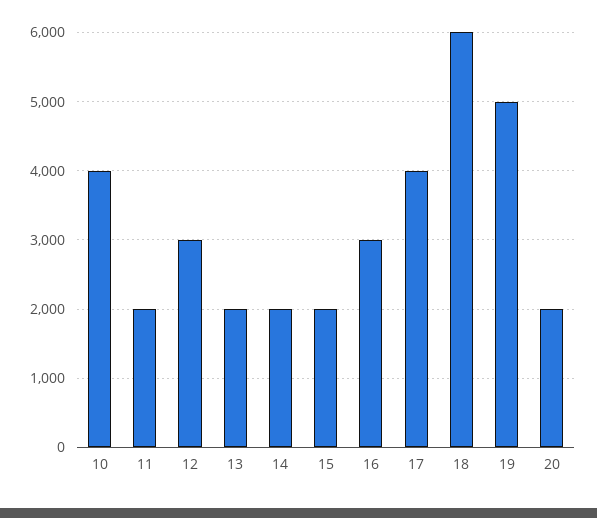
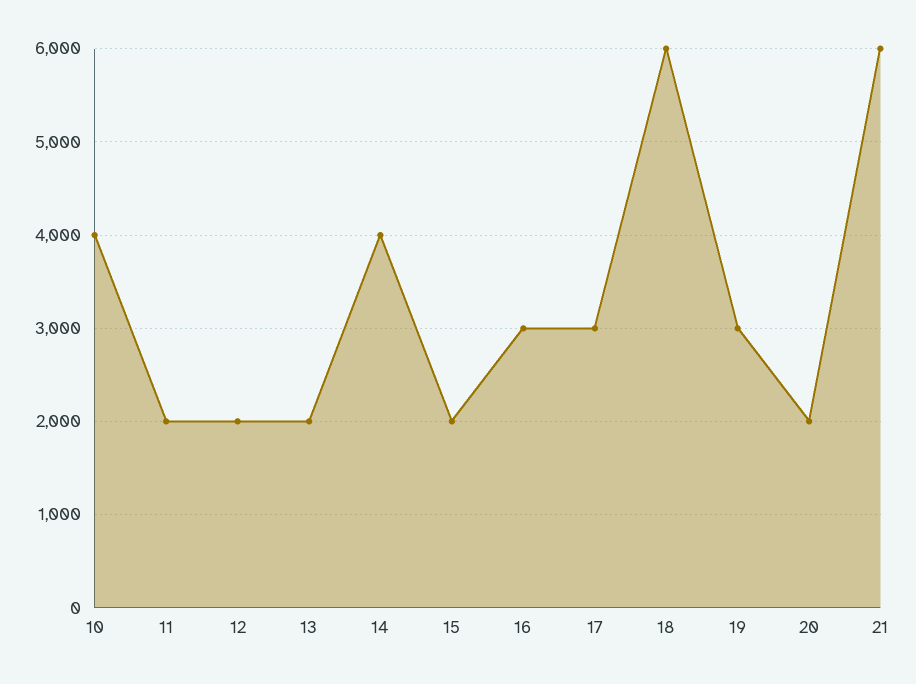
12: 3000 -> 2000
14: 2000 -> 4000
17: 4000 -> 3000
19: 5000 -> 3000
21: none -> 6000

